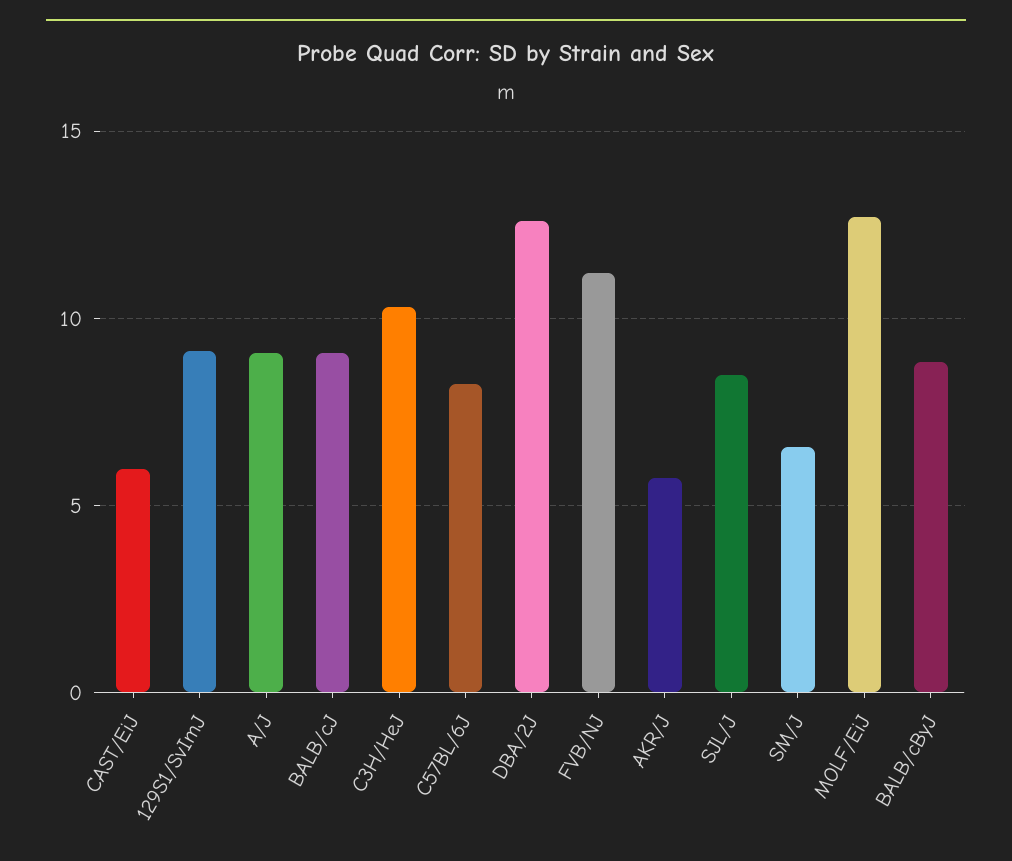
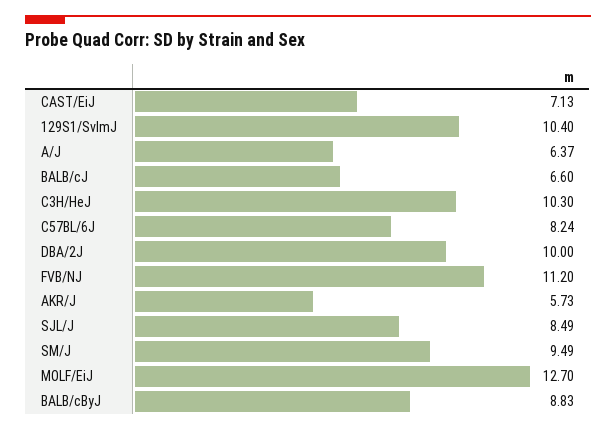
CAST/EiJ: 6 -> 7.13
129S1/SvImJ: 9 -> 10.4
A/J: 9 -> 6.37
BALB/cJ: 9 -> 6.6
DBA/2J: 12.5 -> 10
SM/J: 6.5 -> 9.49

